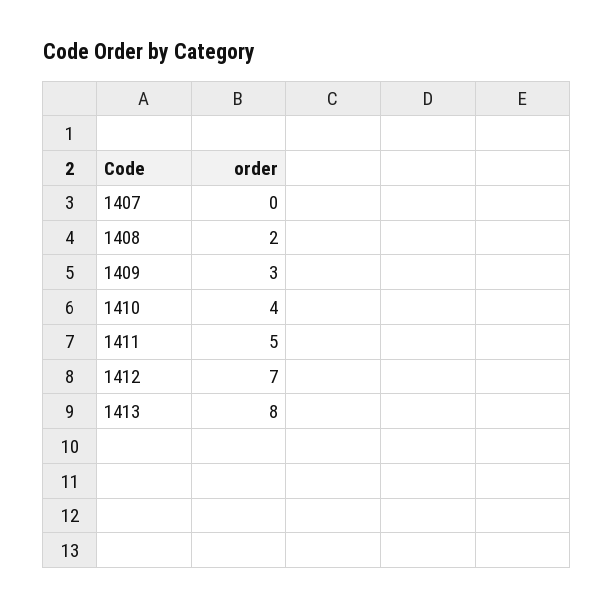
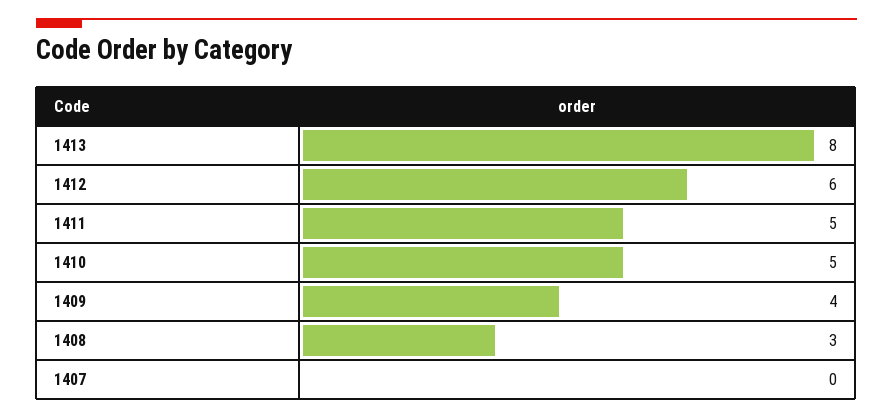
1408: 2 -> 3
1409: 3 -> 4
1410: 4 -> 5
1412: 7 -> 6

